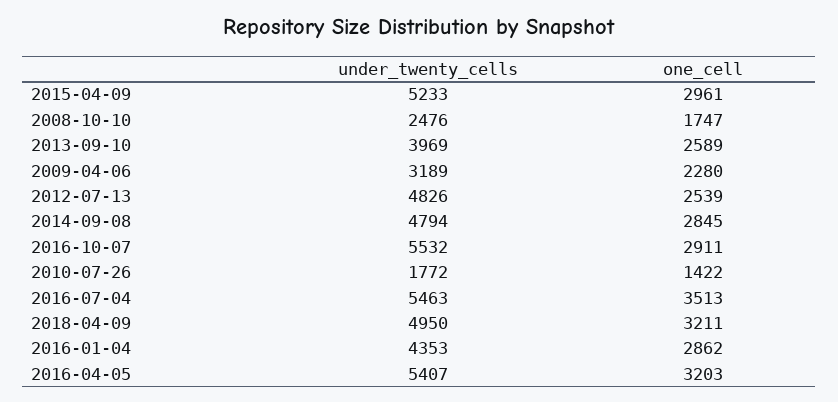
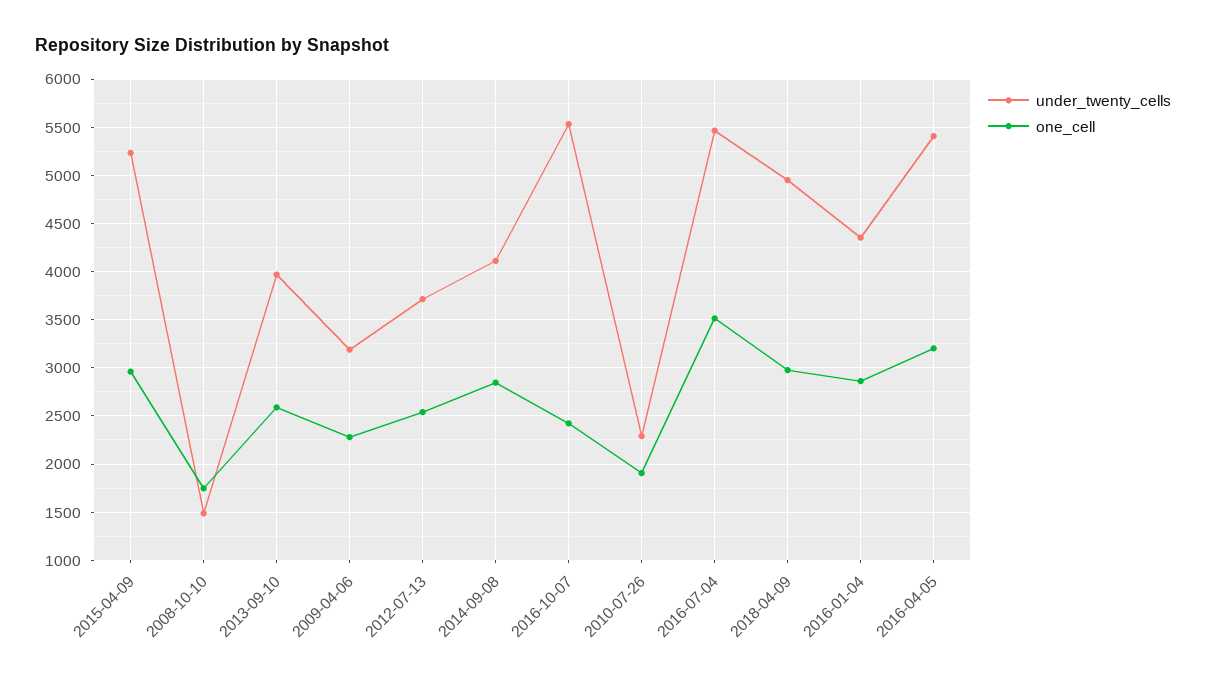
under_twenty_cells, 2008-10-10: 2476 -> 1500
under_twenty_cells, 2012-07-13: 4826 -> 3700
under_twenty_cells, 2014-09-08: 4794 -> 4100
one_cell, 2016-10-07: 2911 -> 2400
under_twenty_cells, 2010-07-26: 1772 -> 2300
one_cell, 2010-07-26: 1422 -> 1900
one_cell, 2018-04-09: 3211 -> 3000

